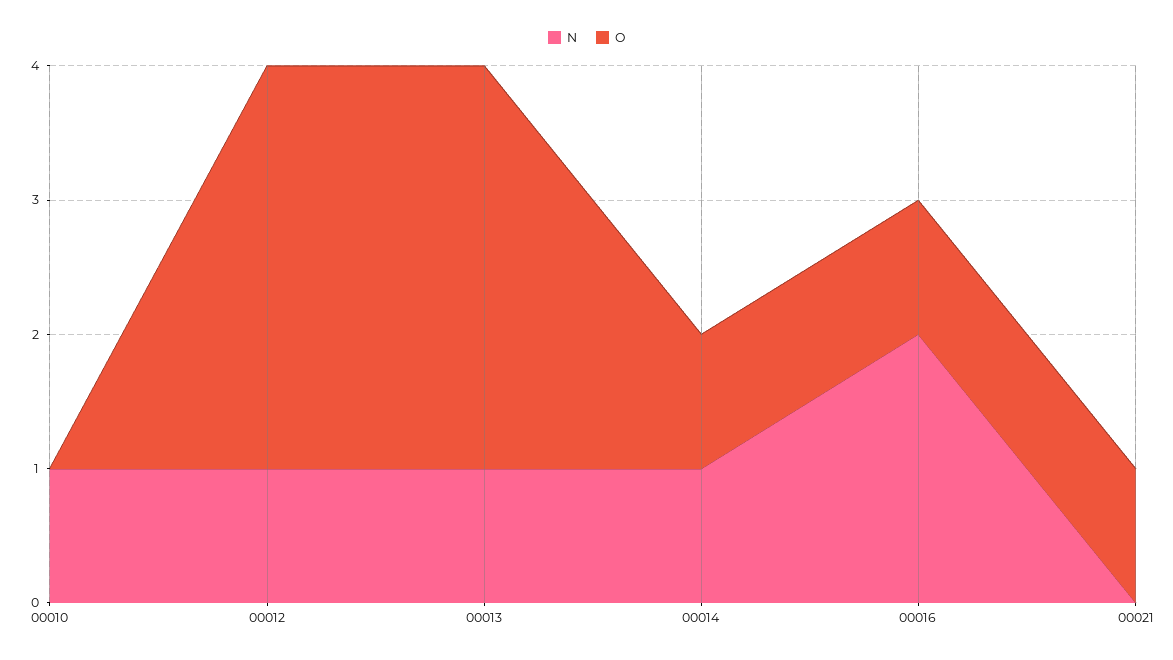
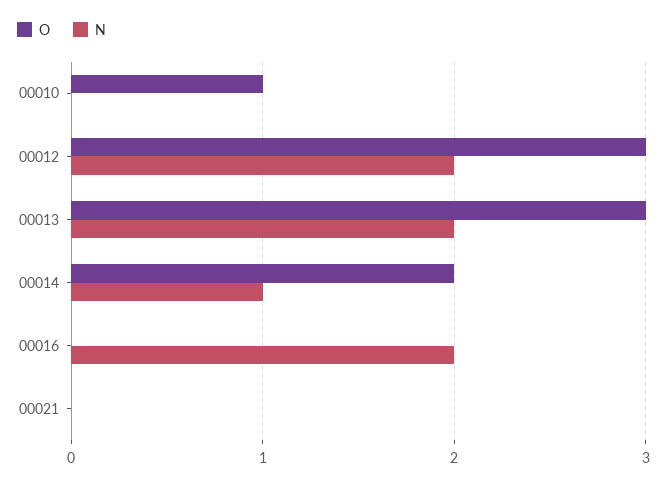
N, 00010: 1 -> 0
O, 00010: 0 -> 1
N, 00012: 1 -> 2
N, 00013: 1 -> 2
O, 00014: 1 -> 2
O, 00016: 1 -> 0
O, 00021: 1 -> 0

